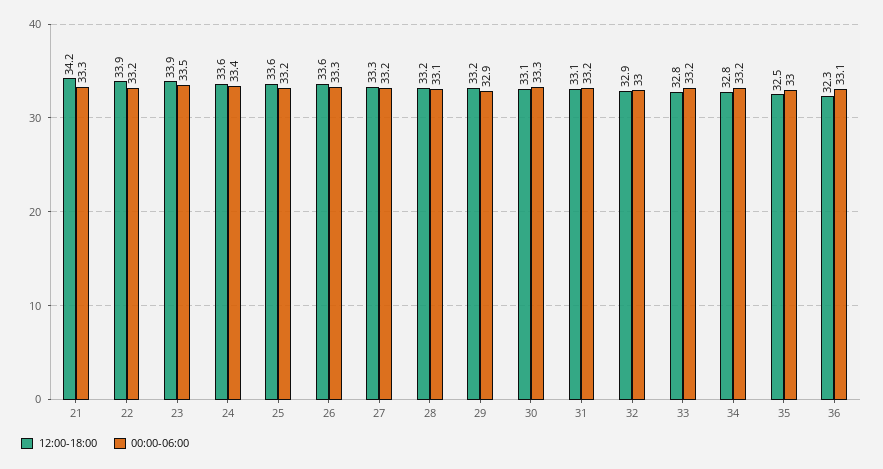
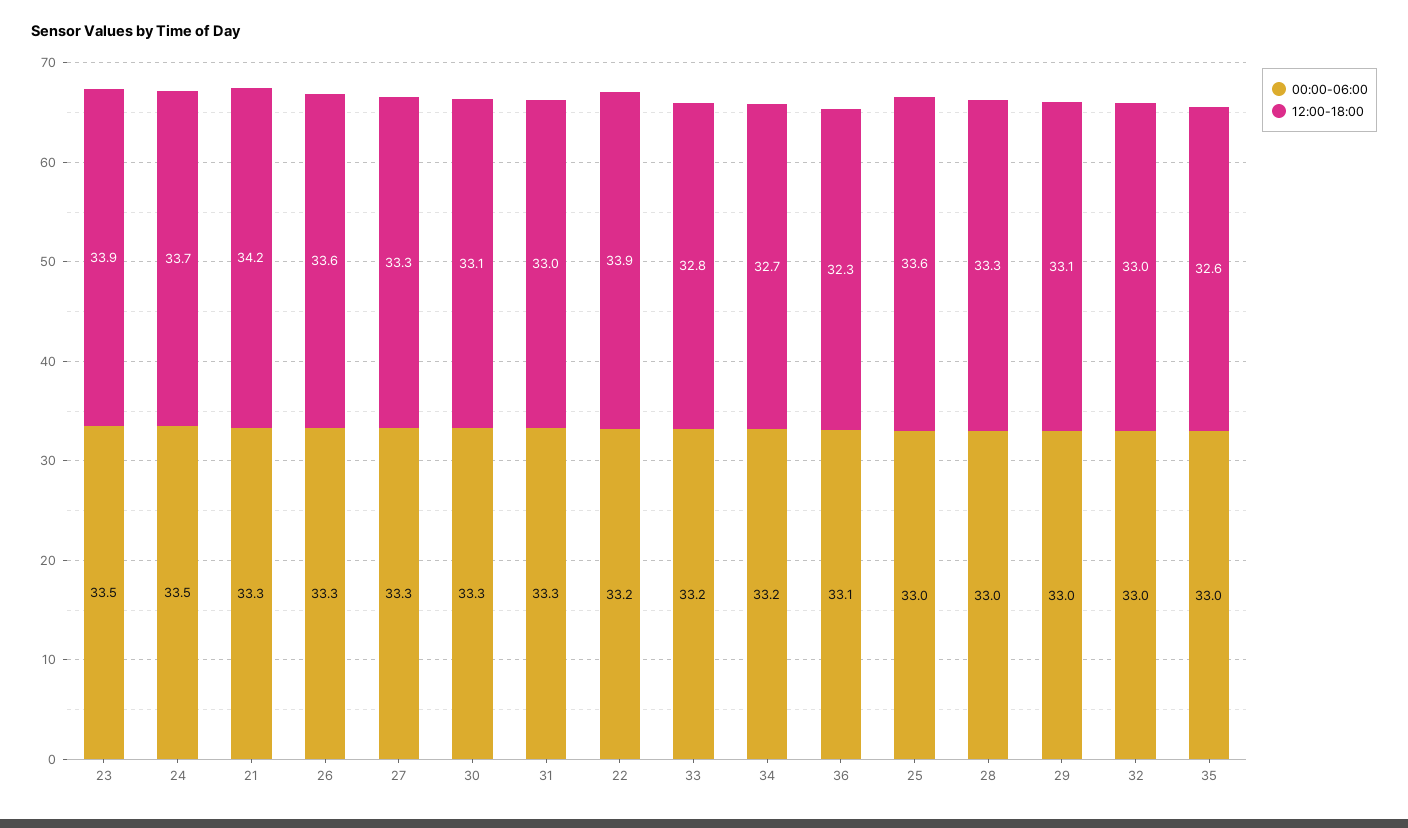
12:00-18:00, 24: 33.6 -> 33.7
00:00-06:00, 24: 33.4 -> 33.5
00:00-06:00, 25: 33.2 -> 33
00:00-06:00, 27: 33.2 -> 33.3
12:00-18:00, 28: 33.2 -> 33.3
00:00-06:00, 28: 33.1 -> 33
12:00-18:00, 29: 33.2 -> 33.1
00:00-06:00, 29: 32.9 -> 33
12:00-18:00, 31: 33.1 -> 33
00:00-06:00, 31: 33.2 -> 33.3
12:00-18:00, 32: 32.9 -> 33
12:00-18:00, 34: 32.8 -> 32.7
12:00-18:00, 35: 32.5 -> 32.6

